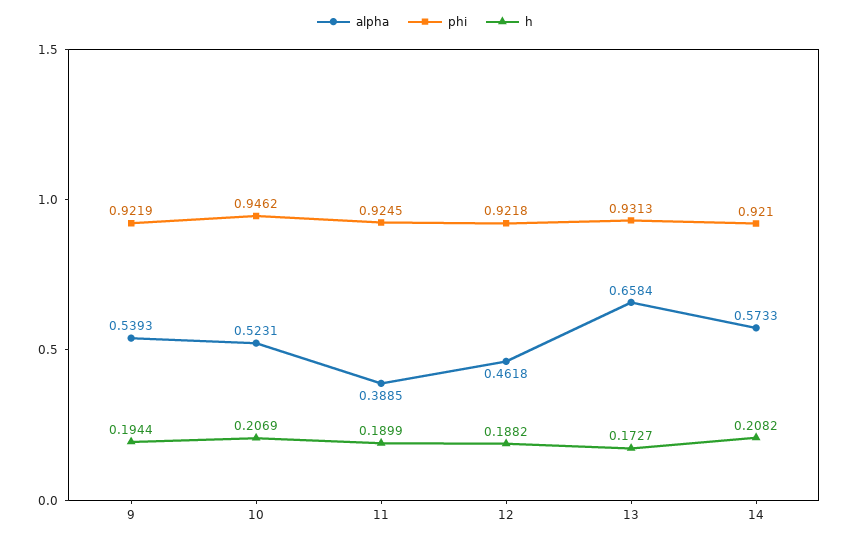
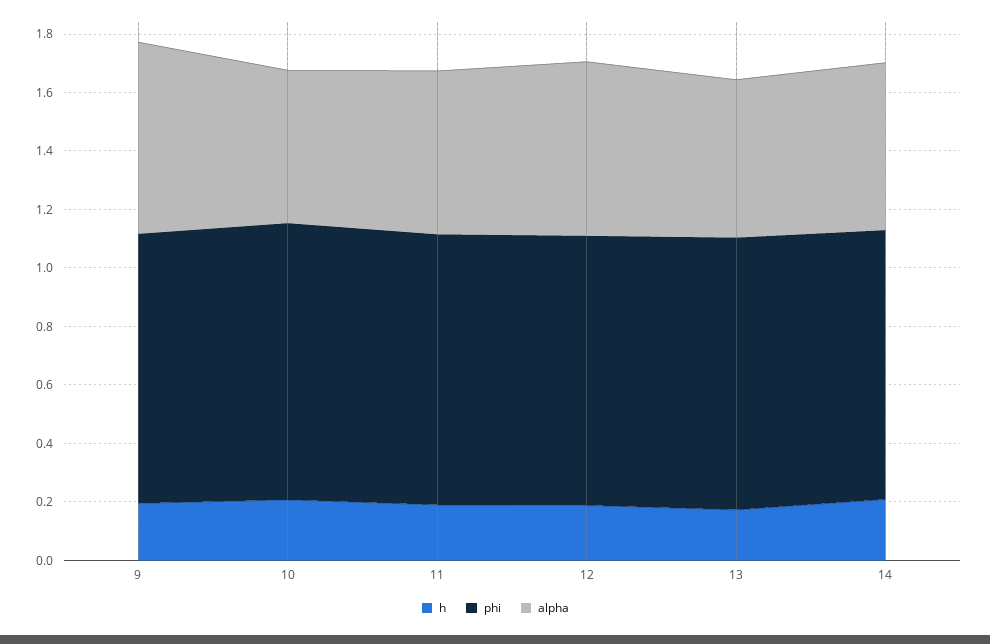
alpha, 9: 0.5393 -> 0.65
alpha, 11: 0.3885 -> 0.55
alpha, 12: 0.4618 -> 0.6
alpha, 13: 0.6584 -> 0.55

